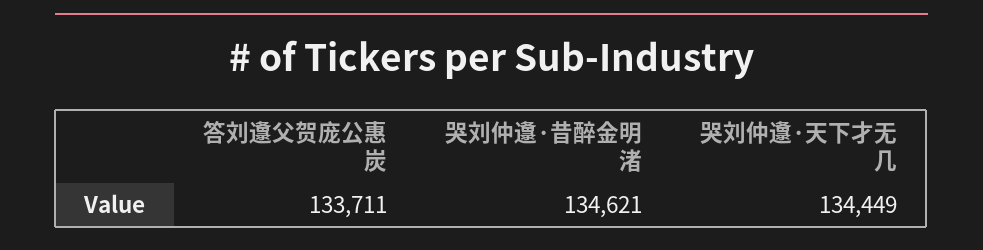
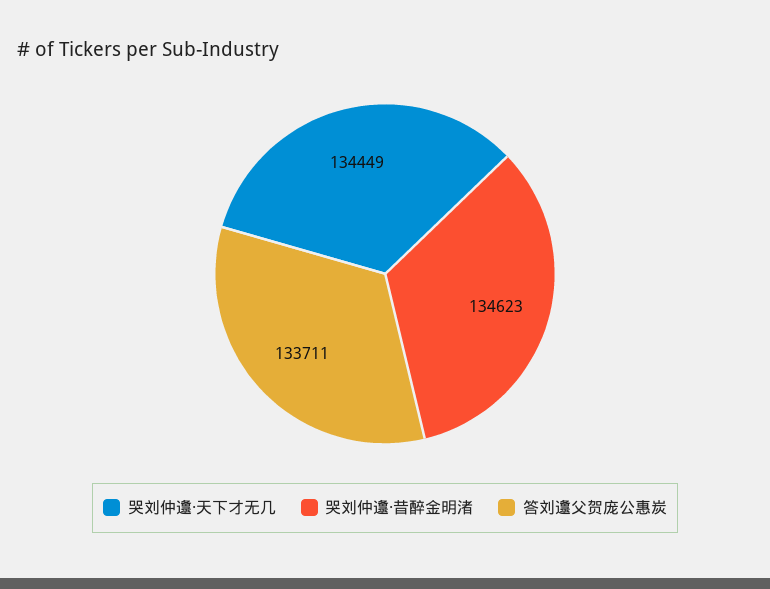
哭刘仲邍·昔醉金明渚: 134621 -> 134623

